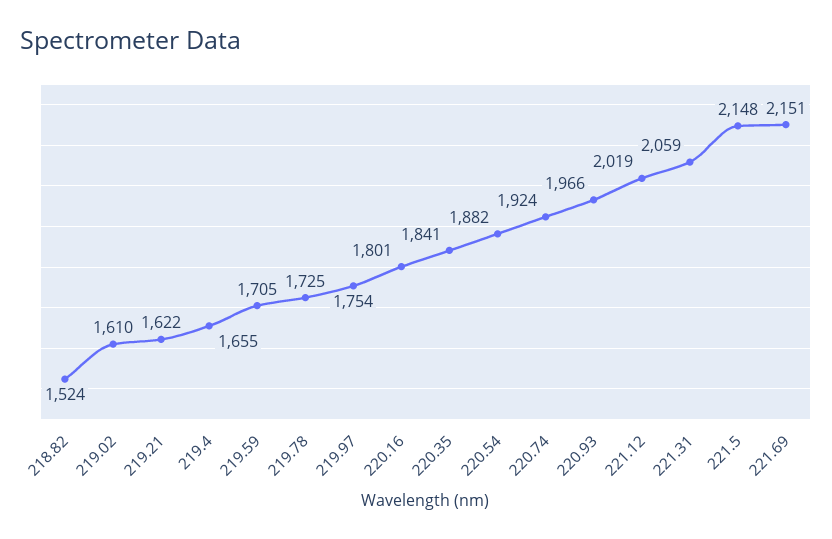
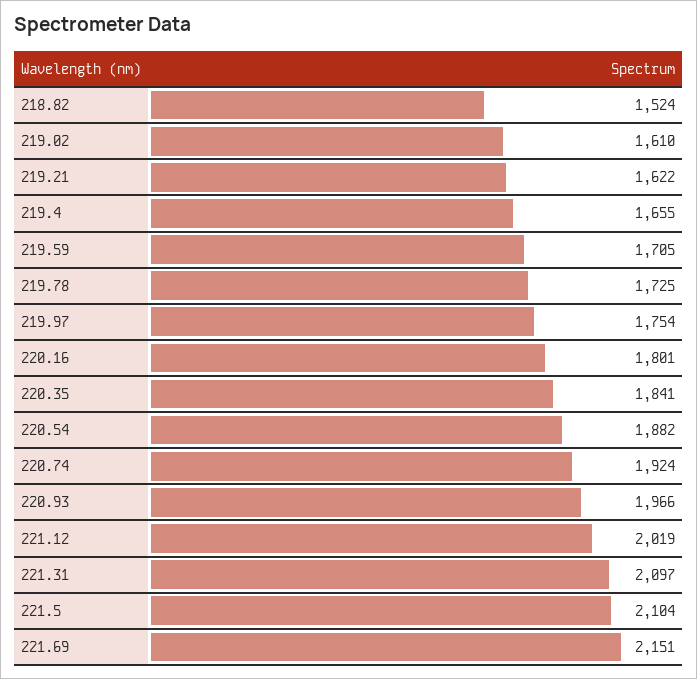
221.31: 2059 -> 2097
221.5: 2148 -> 2104

